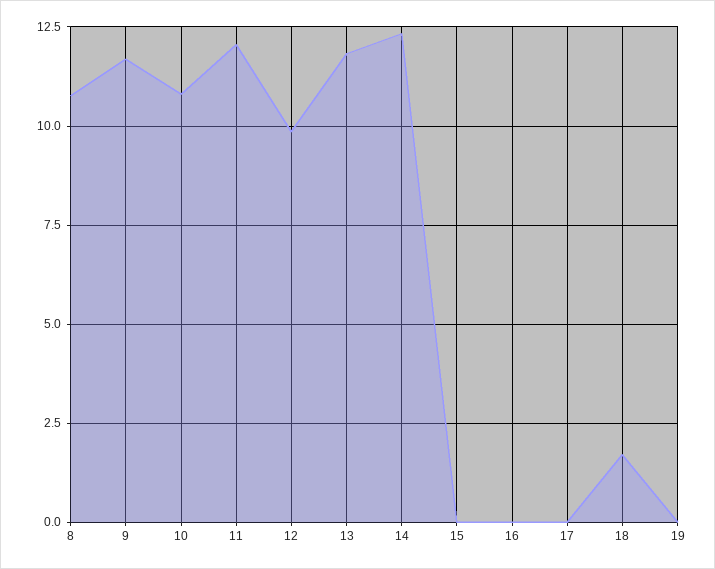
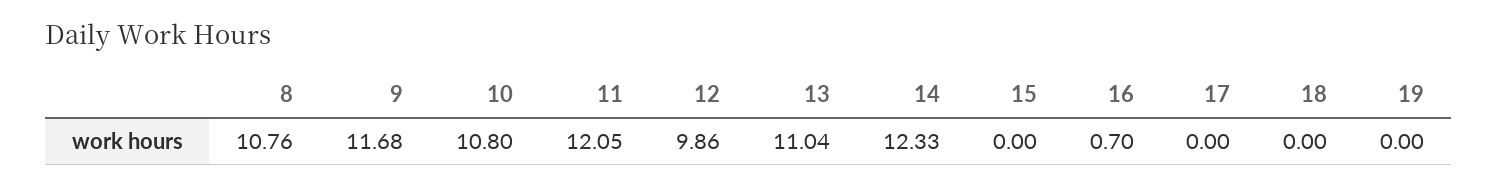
13: 11.75 -> 11.04
16: 0 -> 0.7
18: 1.75 -> 0

